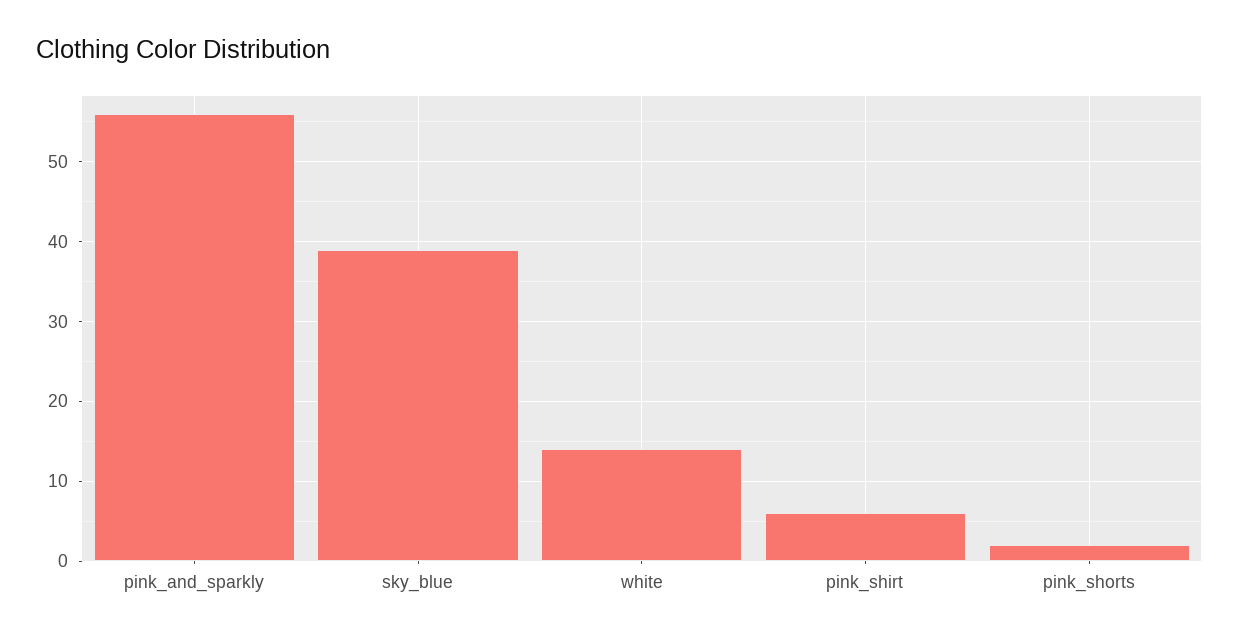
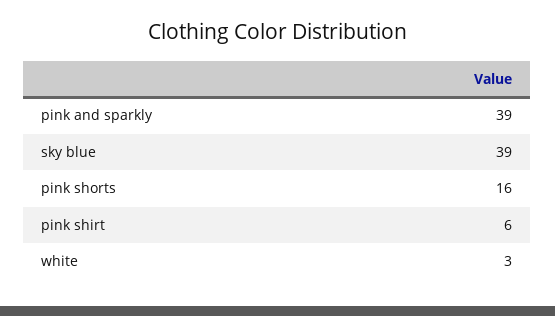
pink_and_sparkly: 56 -> 39
white: 14 -> 3
pink_shorts: 2 -> 16

